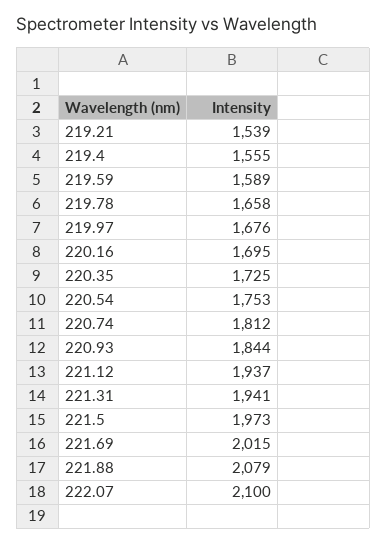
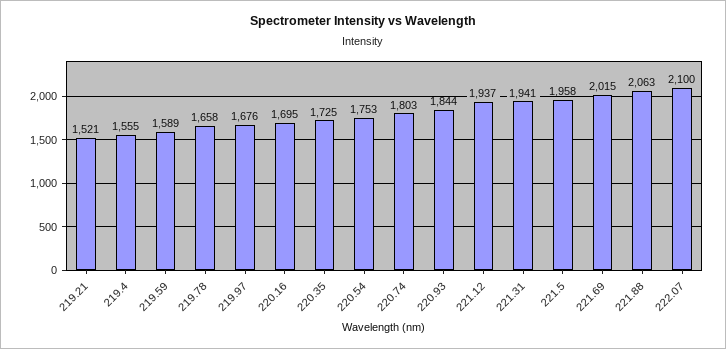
219.21: 1539 -> 1521
220.74: 1812 -> 1803
221.5: 1973 -> 1958
221.88: 2079 -> 2063

